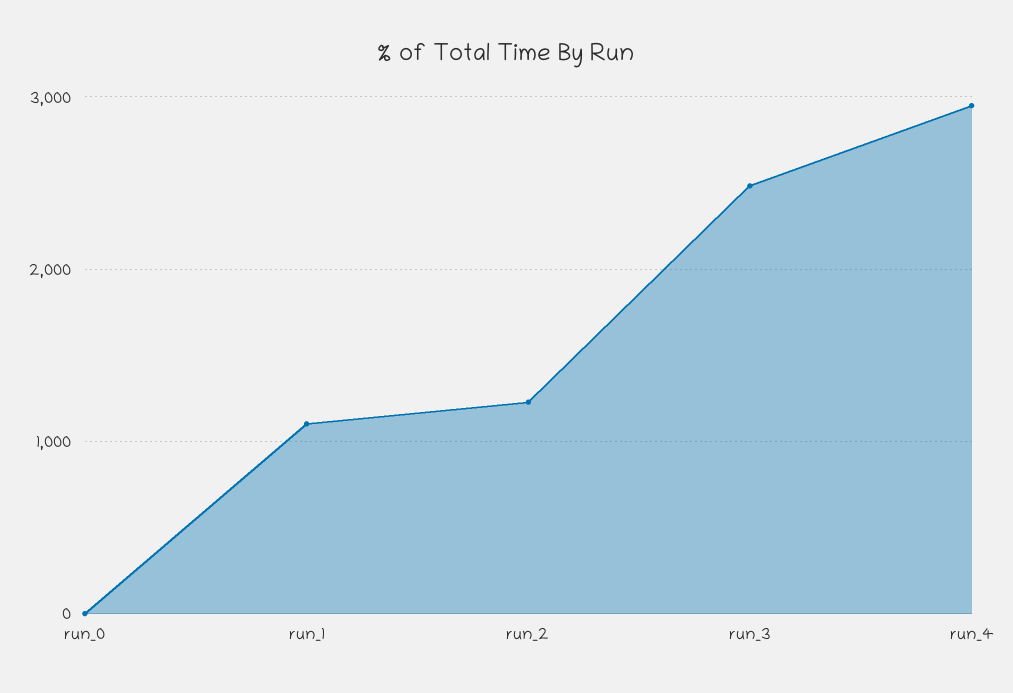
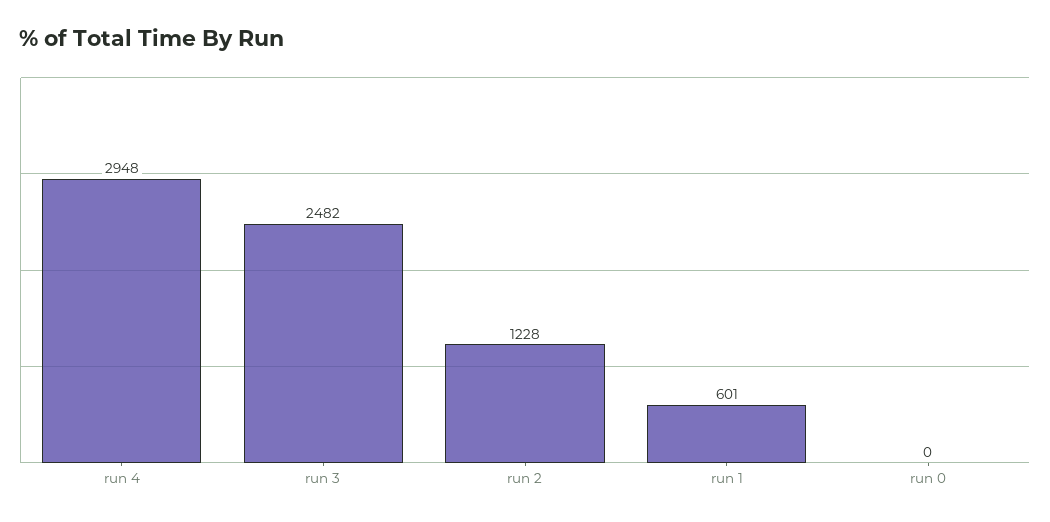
run_1: 1100 -> 601

